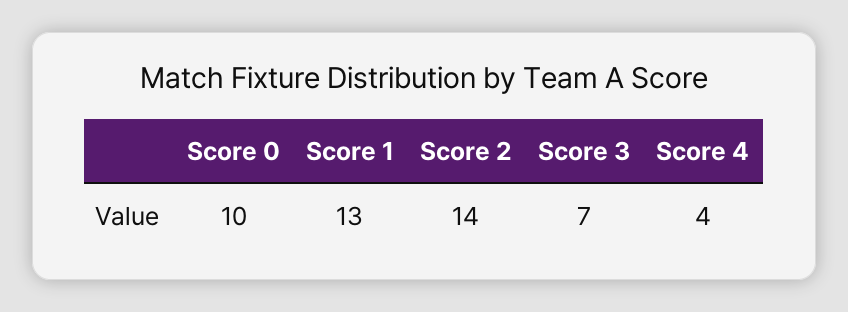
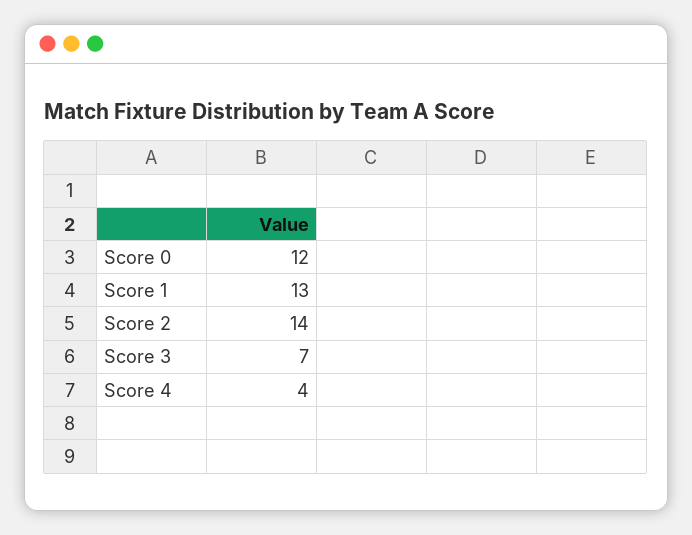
Score 0: 10 -> 12

